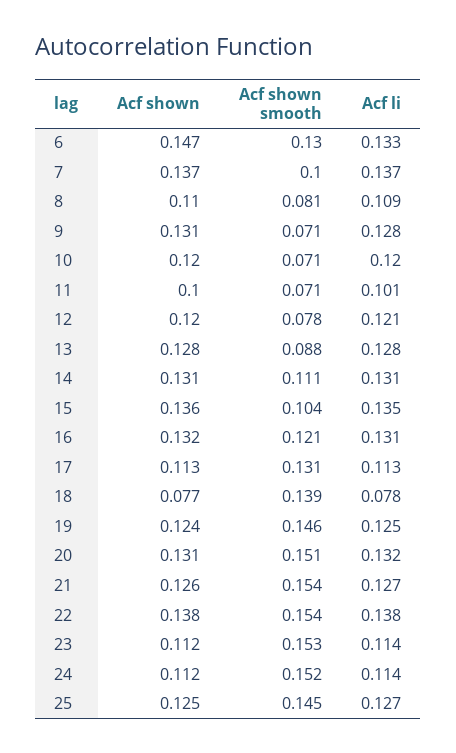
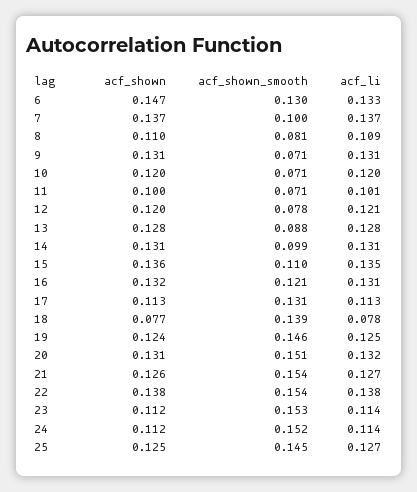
Acf li, 9: 0.128 -> 0.131
Acf shown smooth, 14: 0.111 -> 0.099
Acf shown smooth, 15: 0.104 -> 0.11

